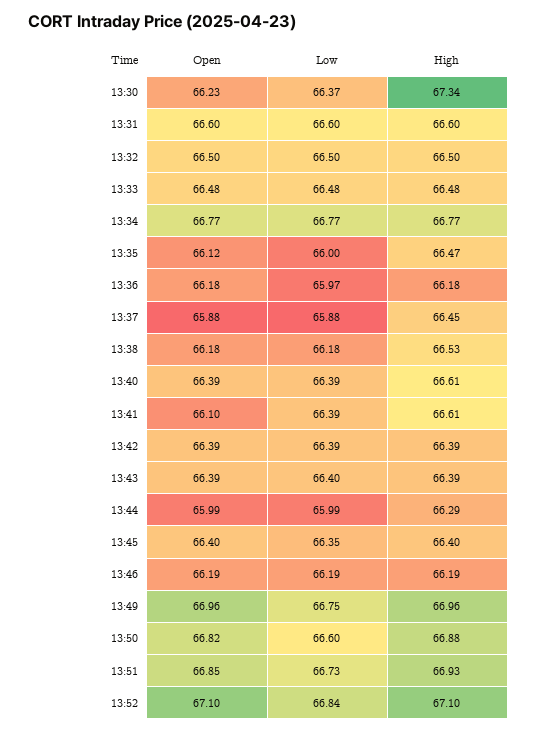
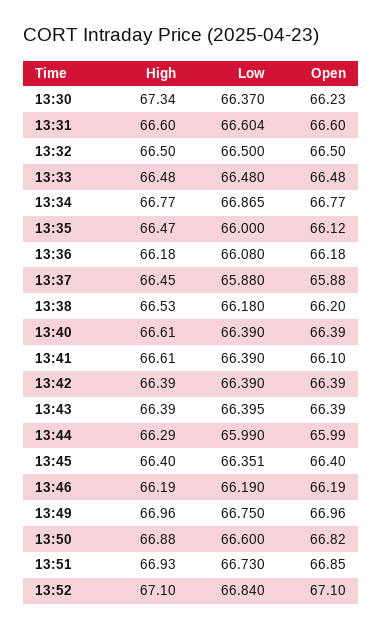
Low, 13:34: 66.77 -> 66.865
Low, 13:36: 65.97 -> 66.08
Open, 13:38: 66.18 -> 66.2

